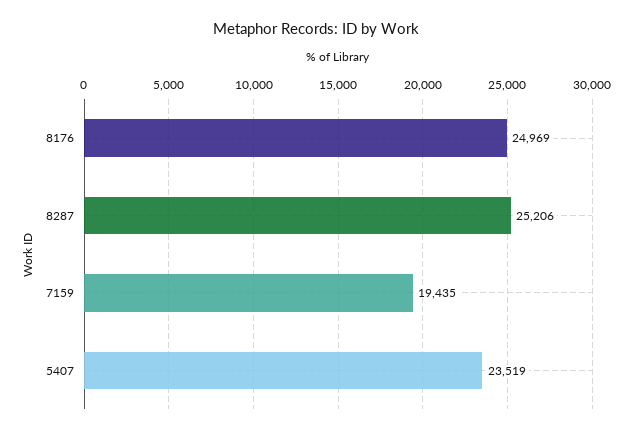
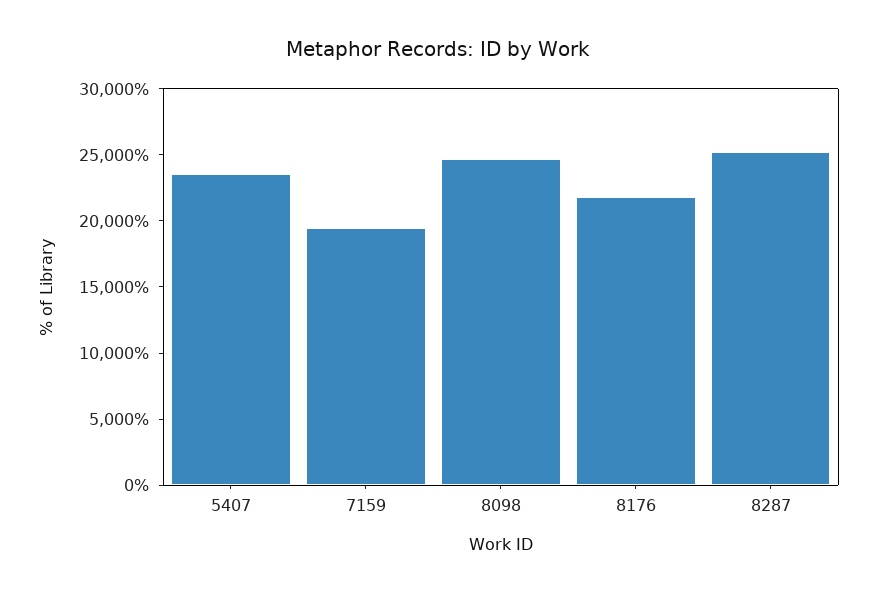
8176: 24969 -> 22000
8098: none -> 25000

